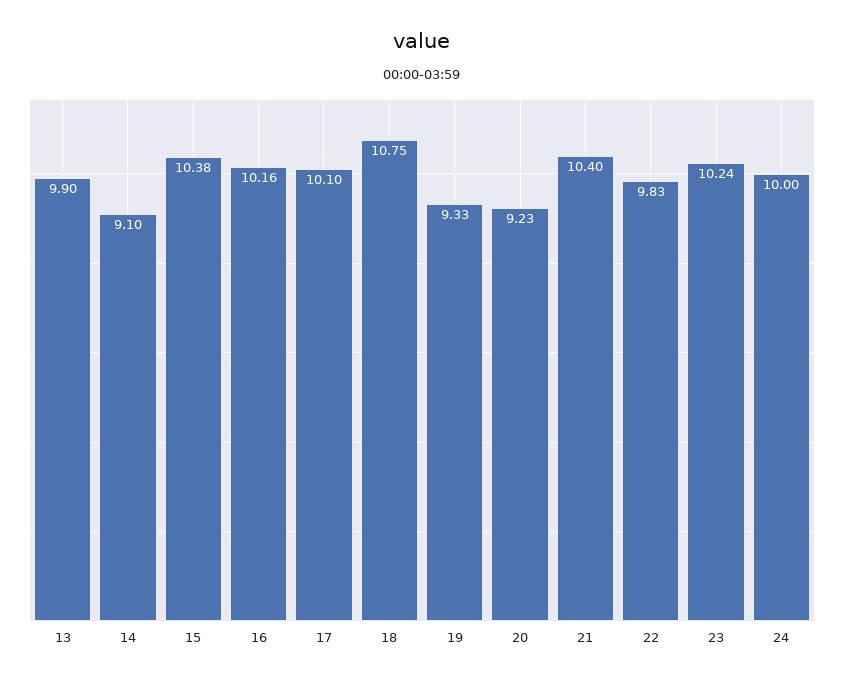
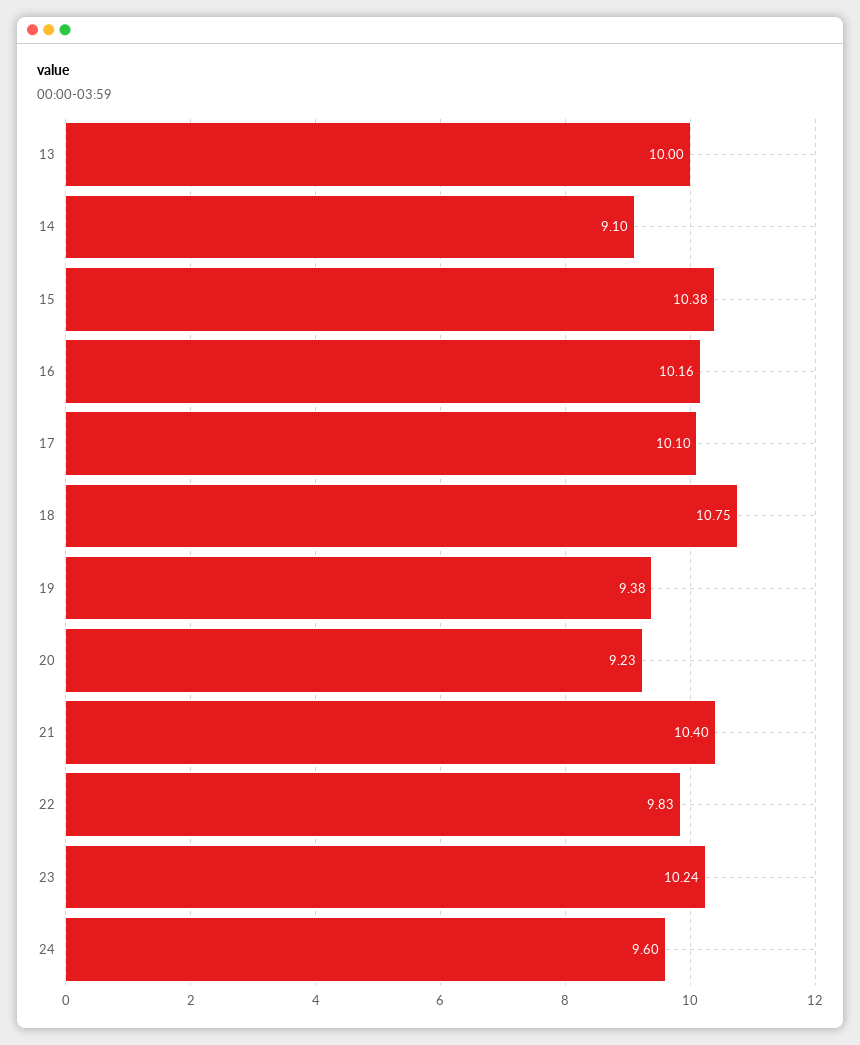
13: 9.9 -> 10
19: 9.33 -> 9.38
24: 10 -> 9.6

